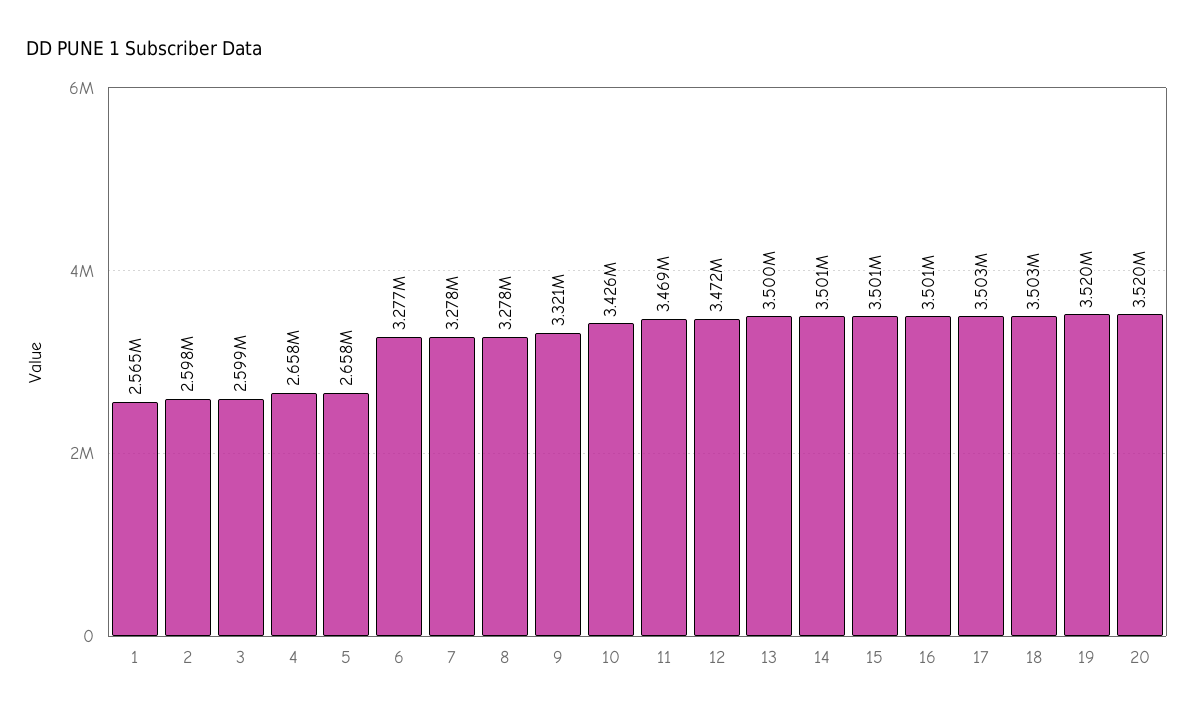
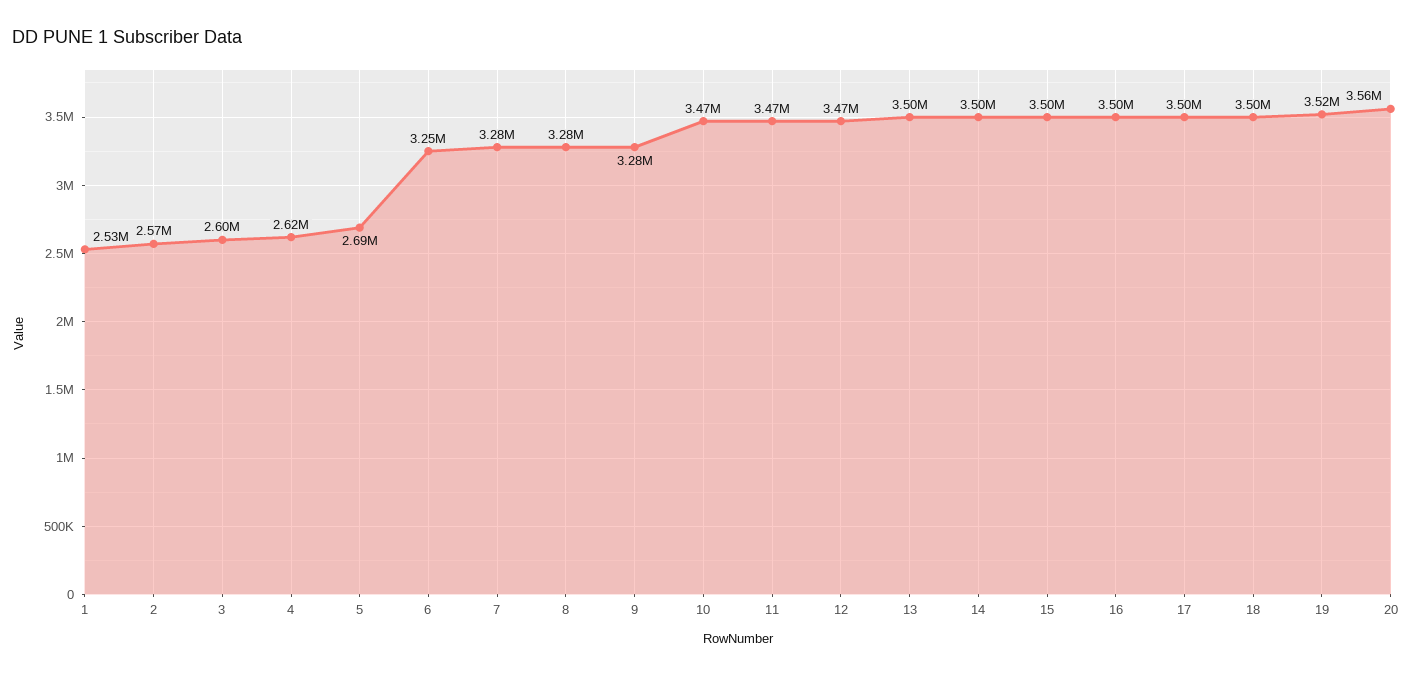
1: 2565000 -> 2530000
2: 2598000 -> 2570000
4: 2658000 -> 2620000
5: 2658000 -> 2690000
6: 3277000 -> 3250000
9: 3321000 -> 3280000
10: 3426000 -> 3470000
20: 3520000 -> 3560000

